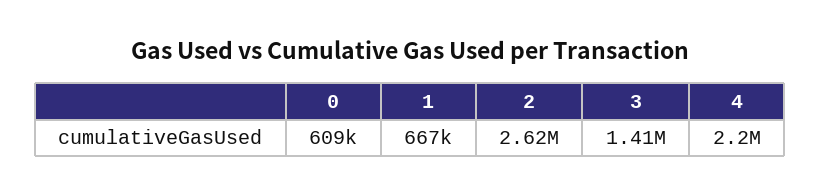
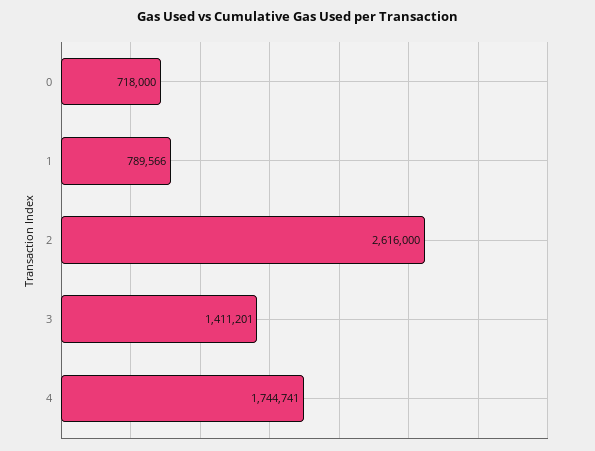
0: 609000 -> 718000
1: 667000 -> 789566
4: 2200000 -> 1744741

